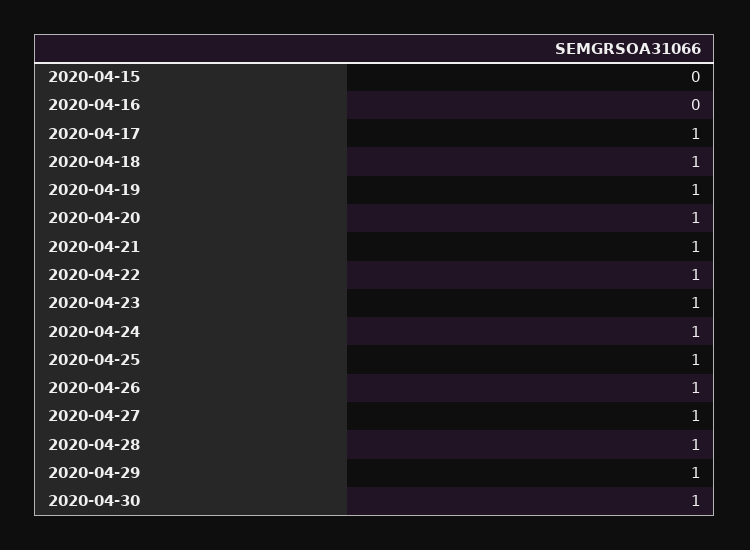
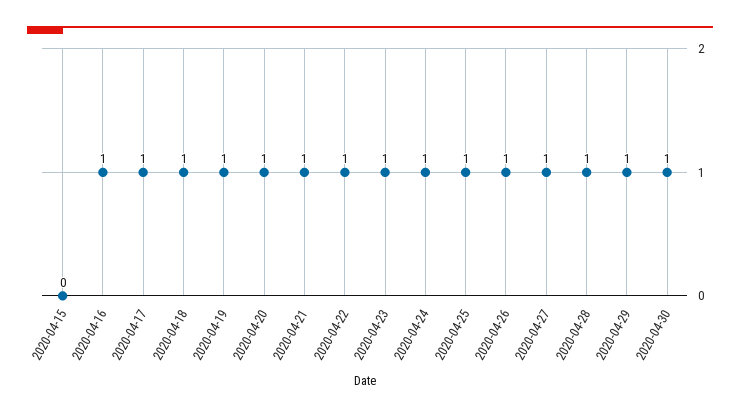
2020-04-16: 0 -> 1

